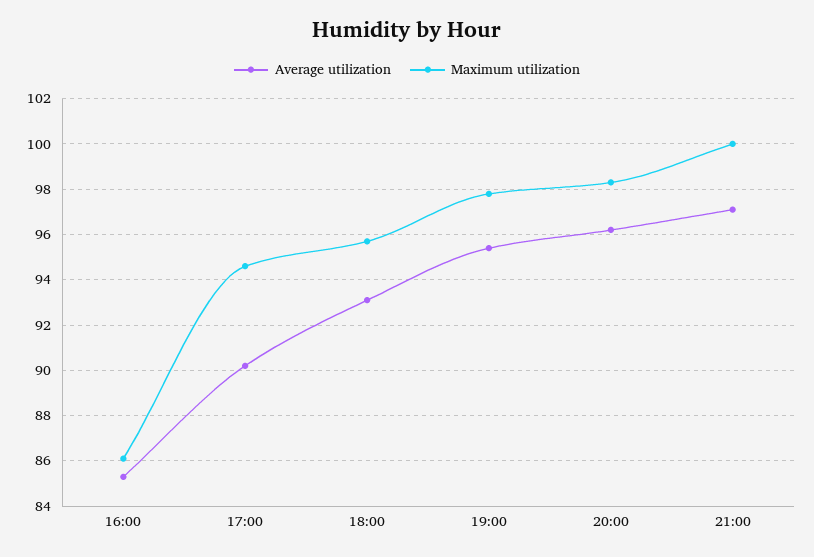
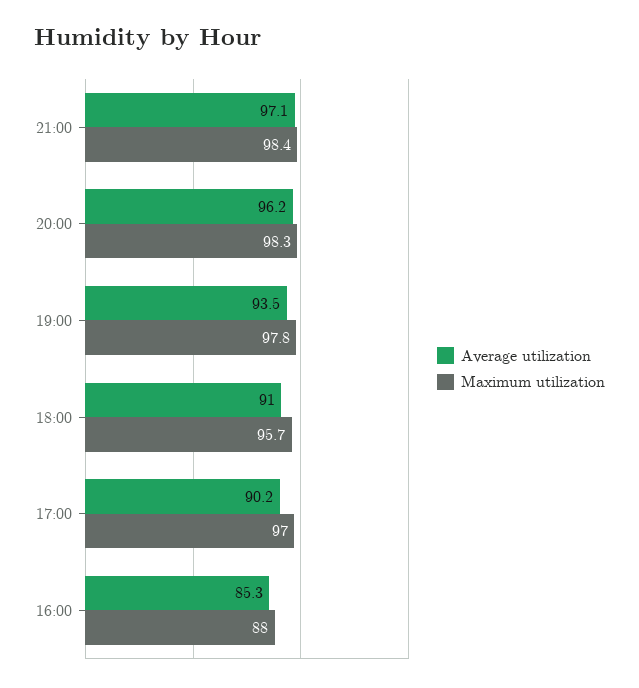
Maximum utilization, 16:00: 86 -> 88
Maximum utilization, 17:00: 94.5 -> 97
Average utilization, 18:00: 93 -> 91
Average utilization, 19:00: 95.5 -> 93.5
Maximum utilization, 21:00: 100 -> 98.4

